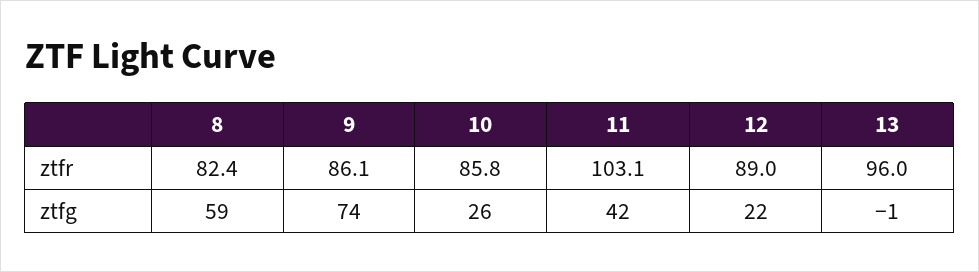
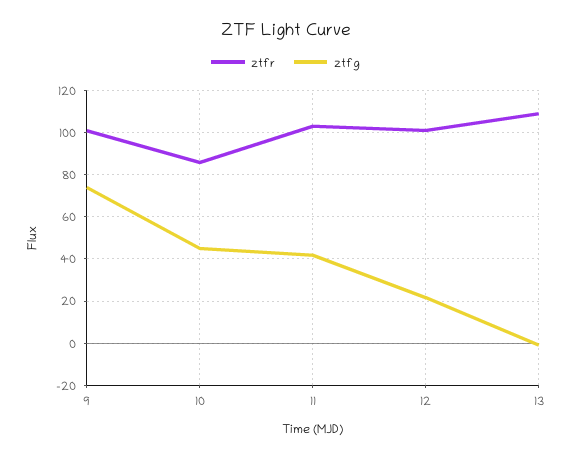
ztfr, 8: 82.4 -> none
ztfr, 9: 86.1 -> 100
ztfr, 12: 89 -> 100
ztfr, 13: 96 -> 110
ztfg, 8: 59 -> none
ztfg, 10: 26 -> 45

